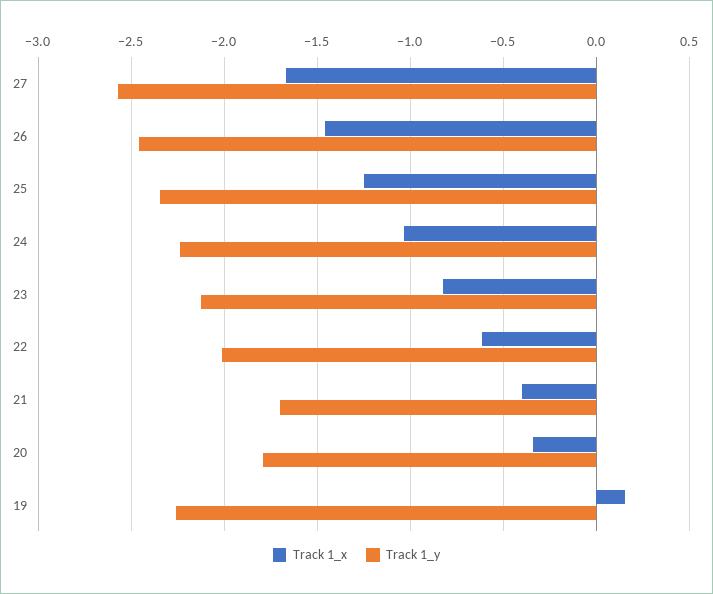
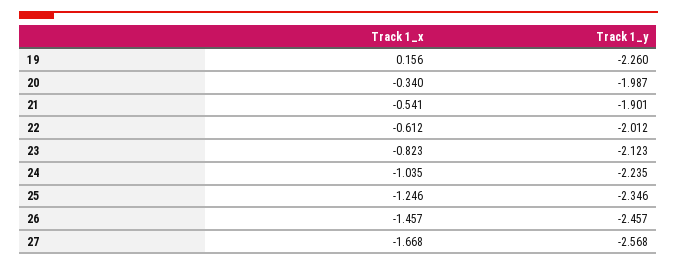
Track 1_x, 21: -0.4 -> -0.541
Track 1_y, 21: -1.7 -> -1.901
Track 1_y, 20: -1.8 -> -1.987

